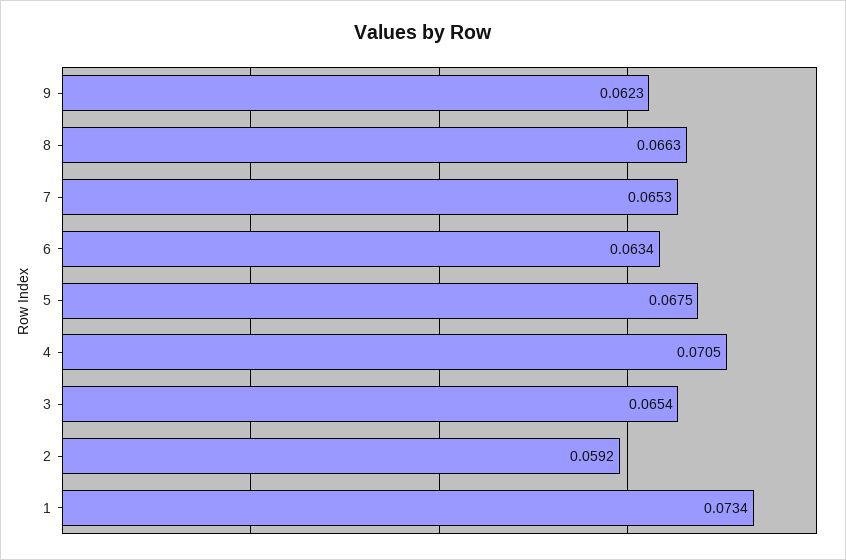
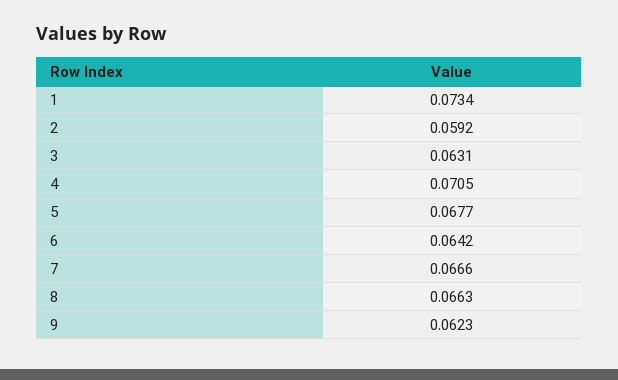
7: 0.0653 -> 0.0666
6: 0.0634 -> 0.0642
5: 0.0675 -> 0.0677
3: 0.0654 -> 0.0631

